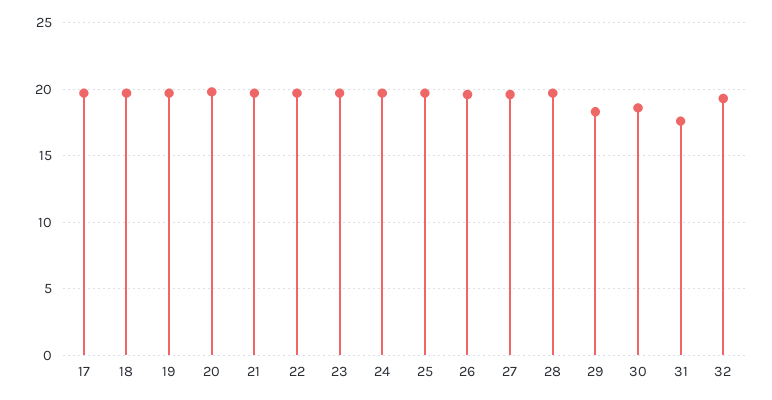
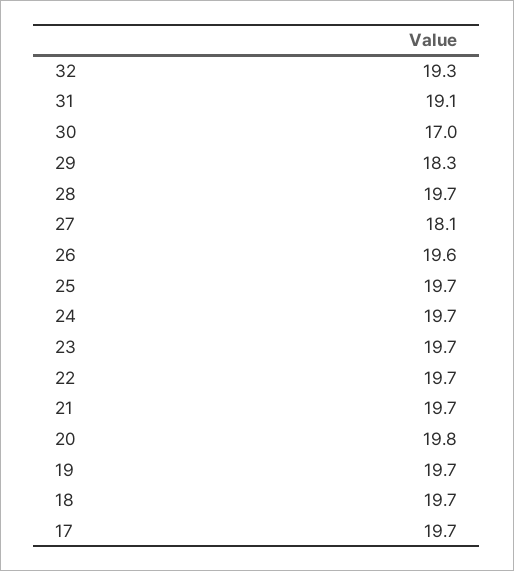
27: 19.5 -> 18.1
30: 18.5 -> 17
31: 17.5 -> 19.1

